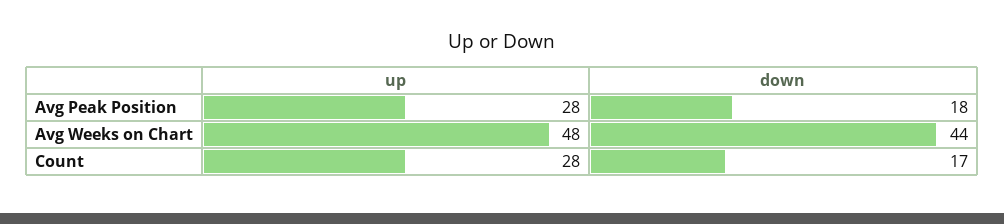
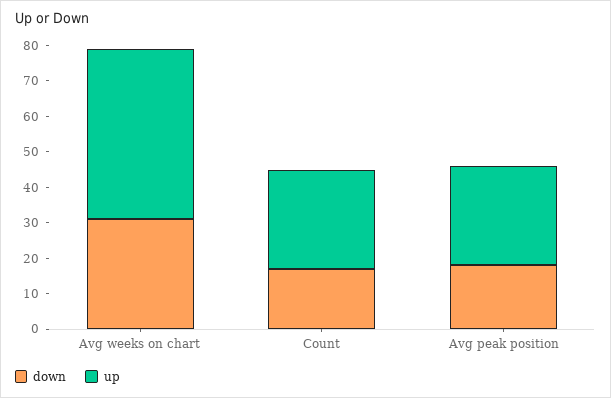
down, Avg Weeks on Chart: 44 -> 30

